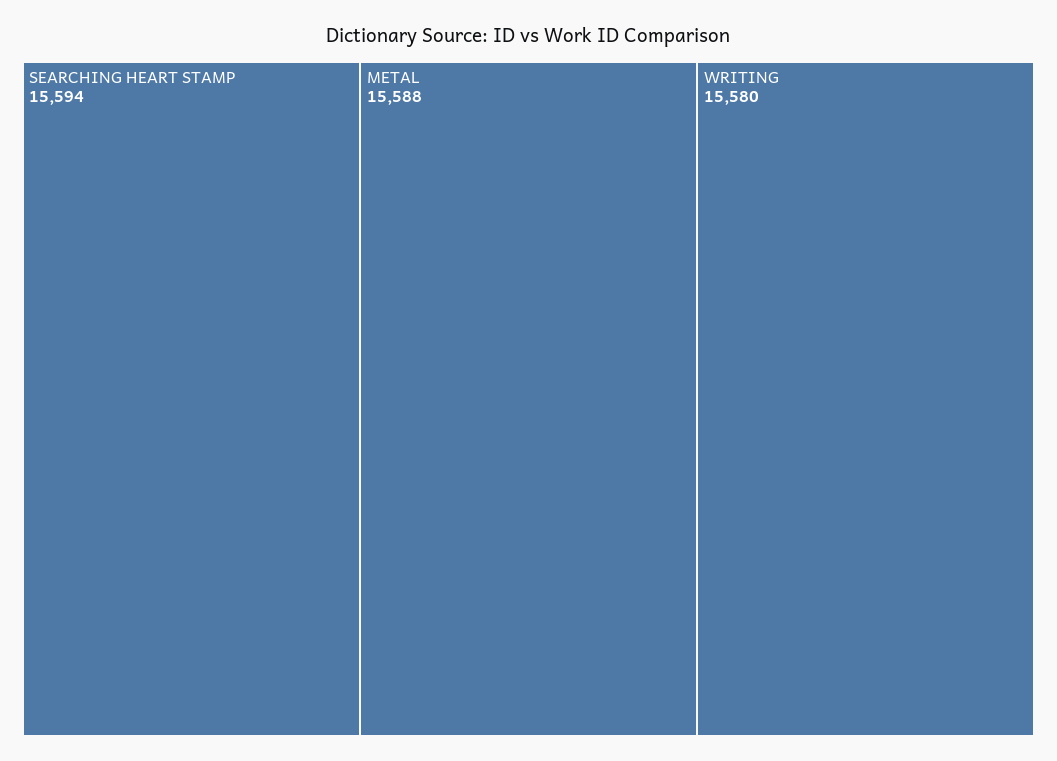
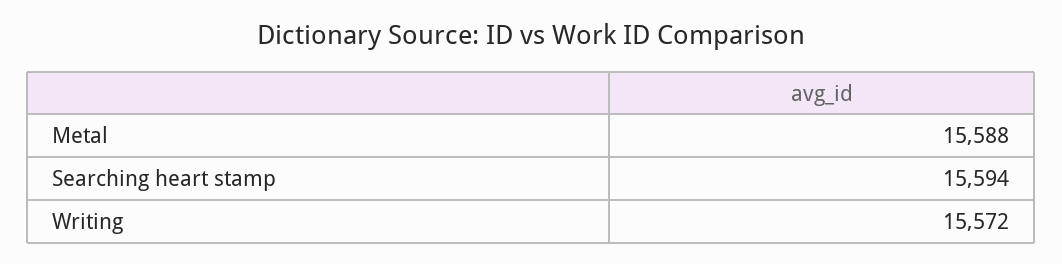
WRITING: 15580 -> 15572

